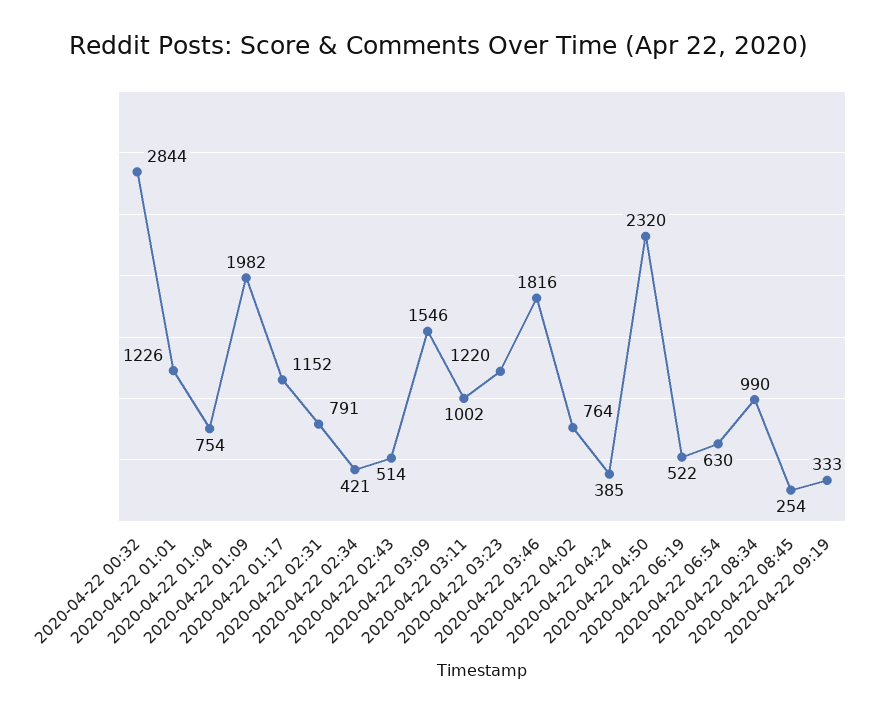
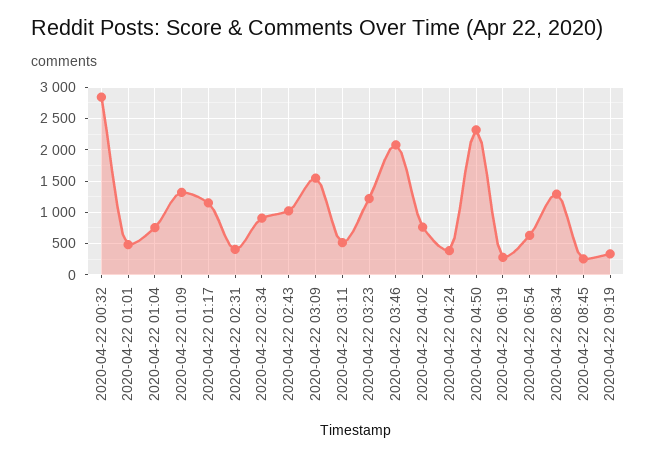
2020-04-22 01:01: 1226 -> 500
2020-04-22 01:09: 1982 -> 1300
2020-04-22 02:31: 791 -> 400
2020-04-22 02:34: 421 -> 900
2020-04-22 02:43: 514 -> 1000
2020-04-22 03:11: 1002 -> 500
2020-04-22 03:46: 1816 -> 2100
2020-04-22 06:19: 522 -> 300
2020-04-22 08:34: 990 -> 1300

